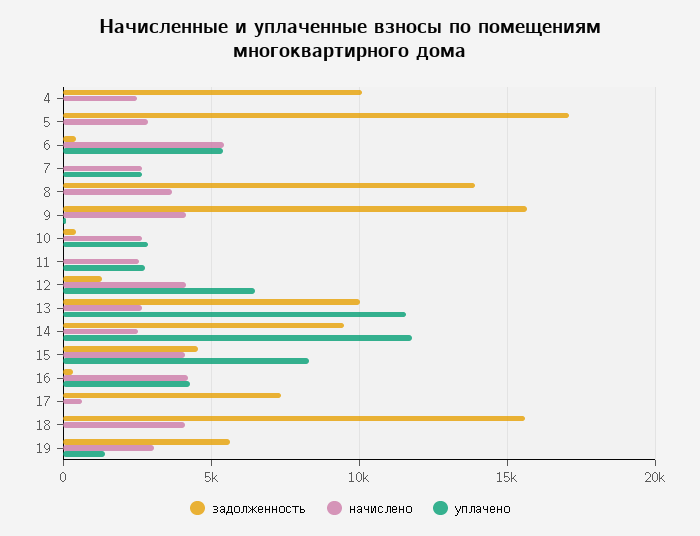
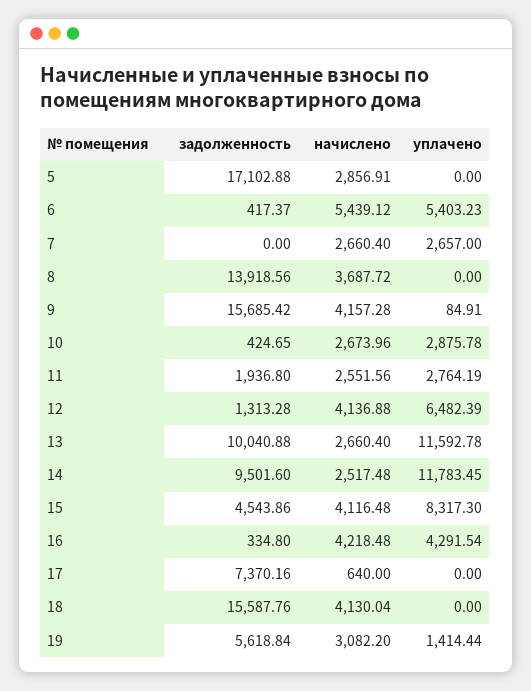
задолженность, 4: 10000 -> none
начислено, 4: 2500 -> none
уплачено, 4: 0 -> none
задолженность, 11: 0 -> 1936.8

